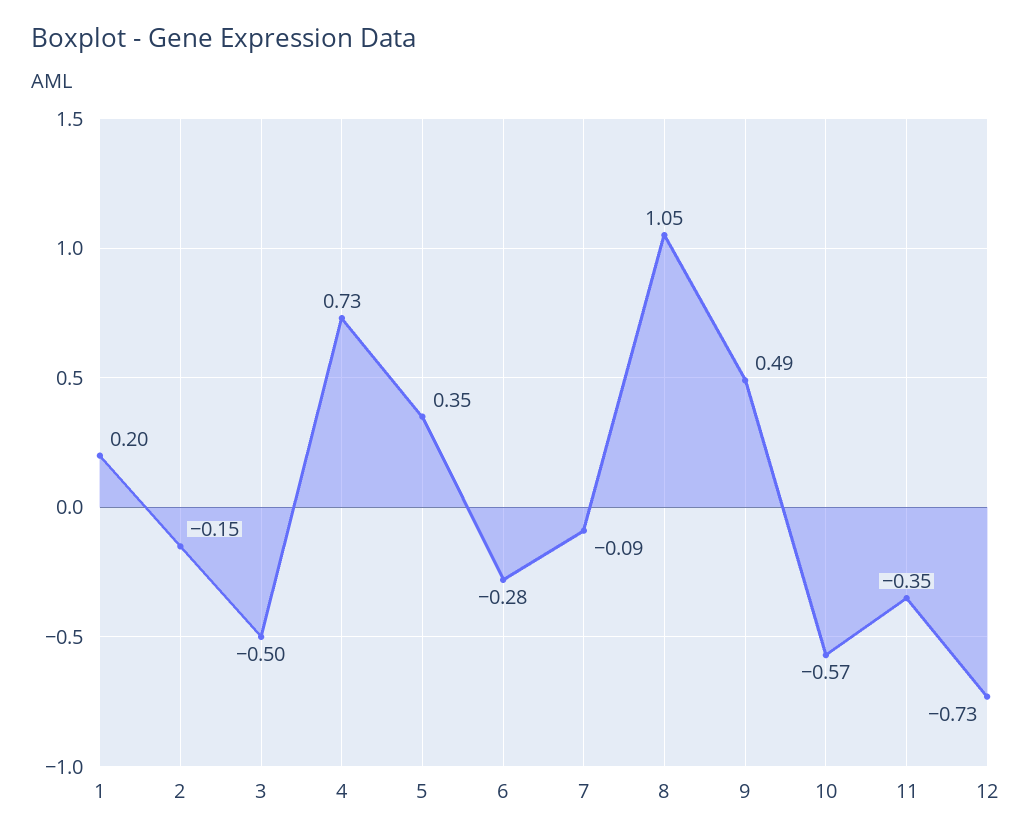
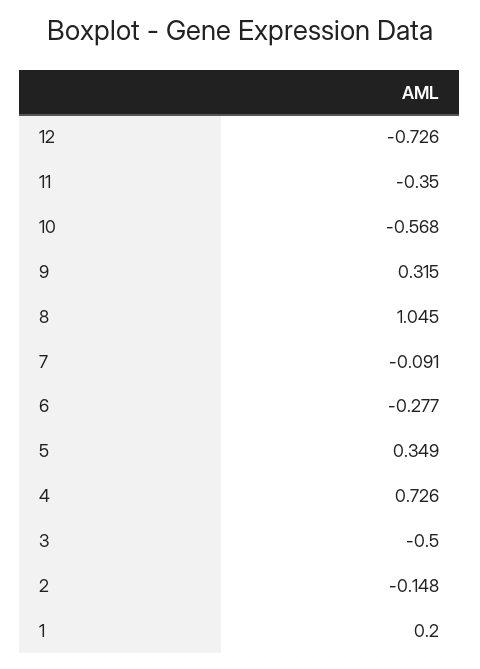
9: 0.49 -> 0.315

